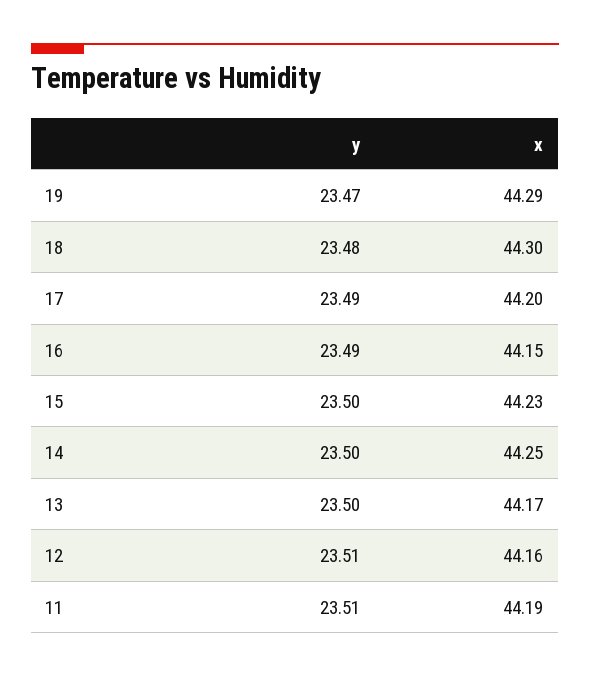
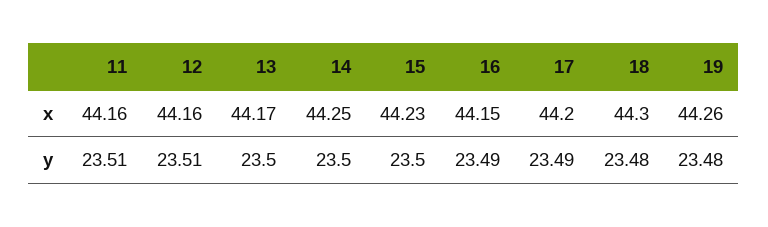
y, 19: 23.47 -> 23.48
x, 19: 44.29 -> 44.26
x, 11: 44.19 -> 44.16

